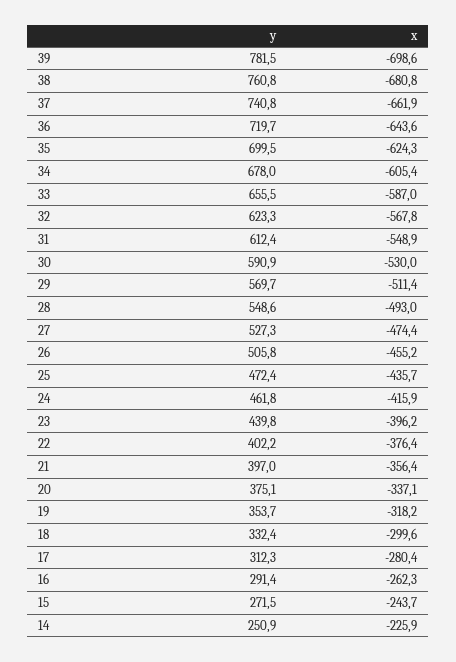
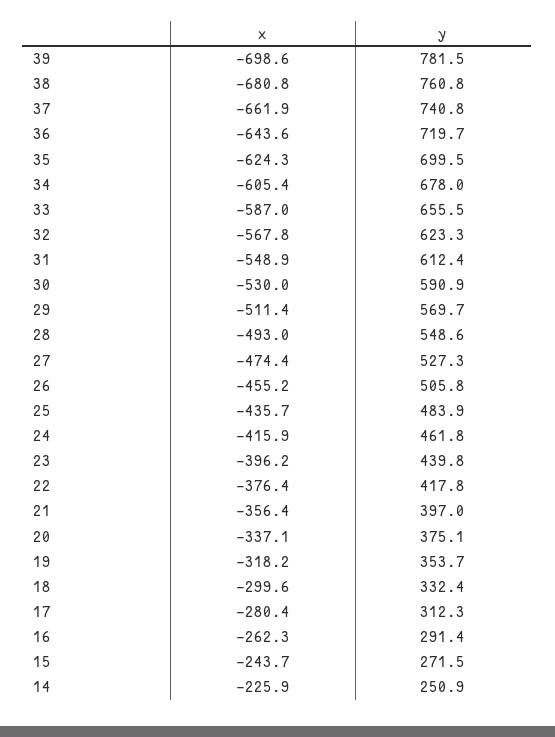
y, 25: 472.4 -> 483.9
y, 22: 402.2 -> 417.8

